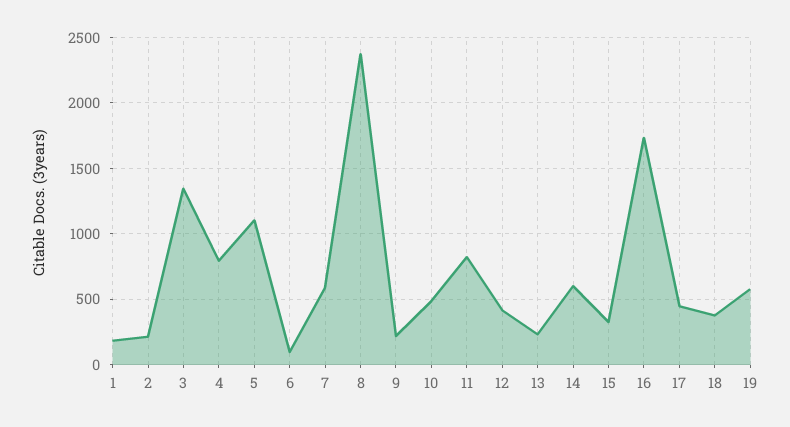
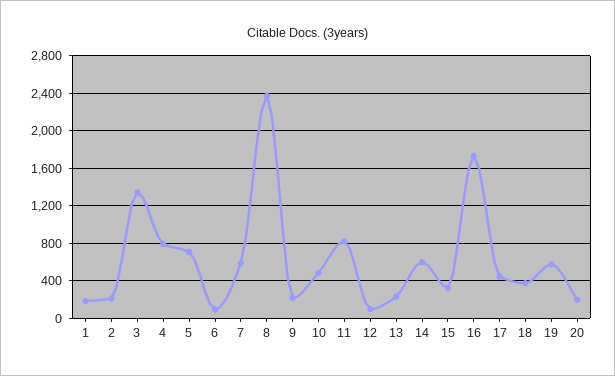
5: 1100 -> 700
12: 400 -> 100
20: none -> 200

